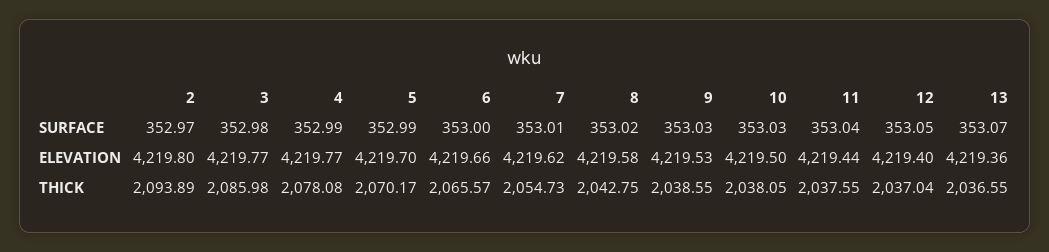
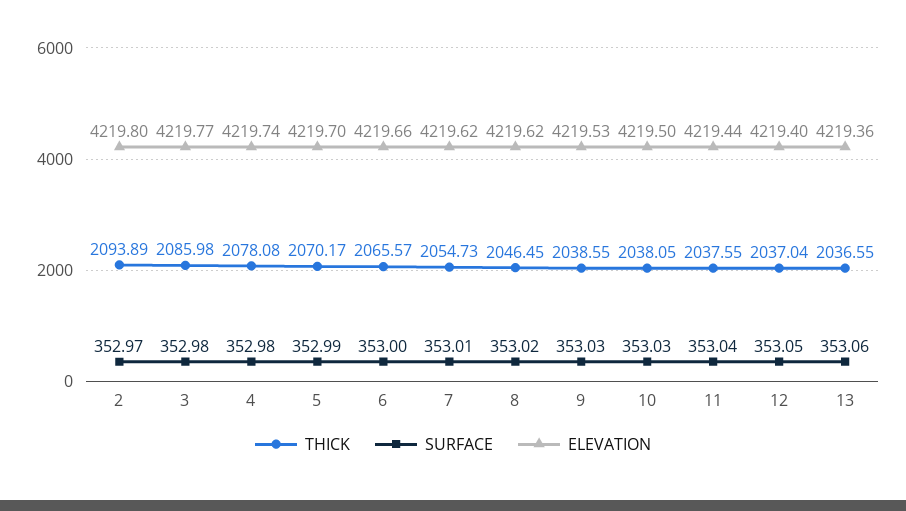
SURFACE, 4: 352.99 -> 352.98
SURFACE, 13: 353.07 -> 353.06
ELEVATION, 4: 4219.77 -> 4219.74
ELEVATION, 8: 4219.58 -> 4219.62
THICK, 8: 2042.75 -> 2046.45

